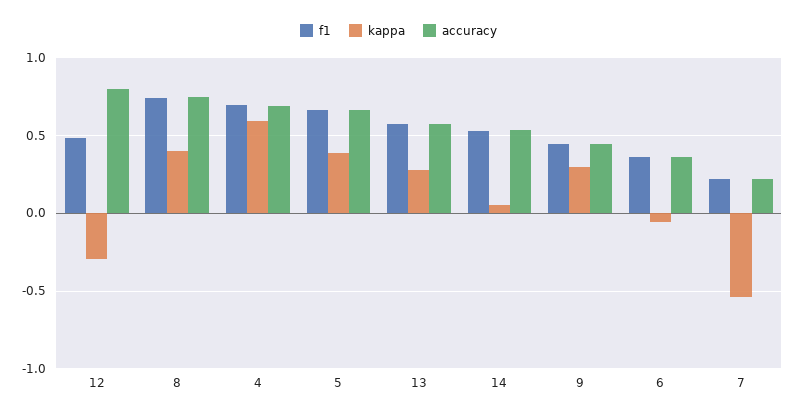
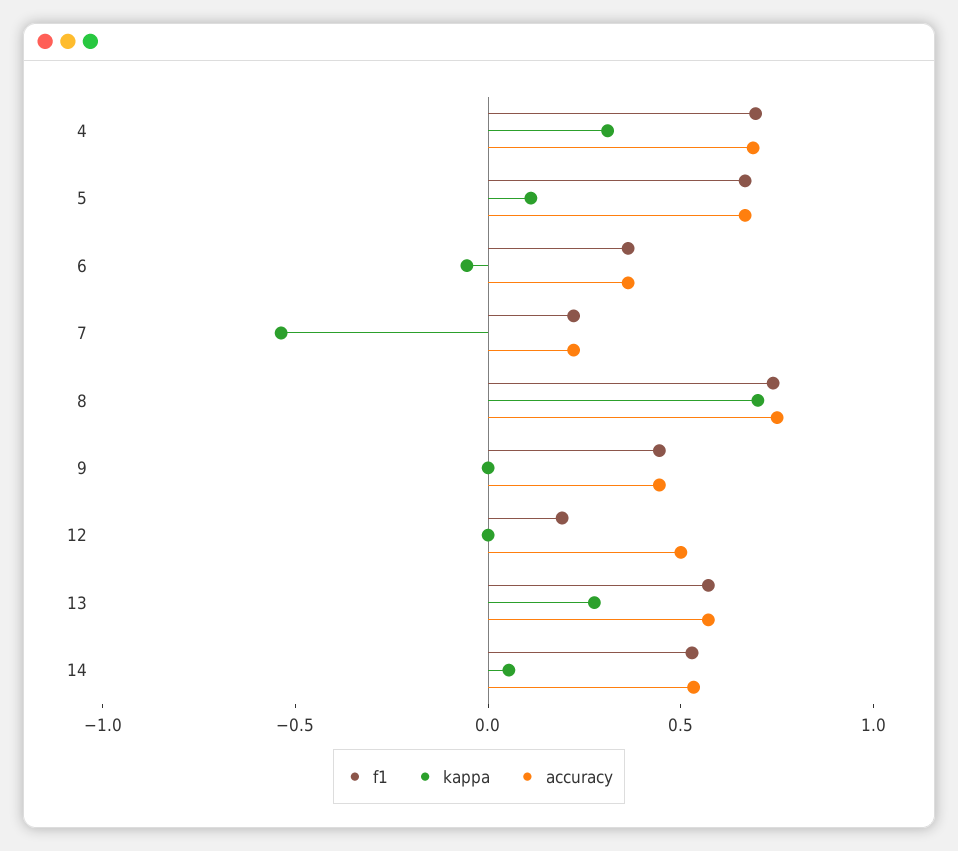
f1, 12: 0.5 -> 0.2
kappa, 12: -0.3 -> 0
accuracy, 12: 0.8 -> 0.5
kappa, 8: 0.4 -> 0.7
kappa, 4: 0.6 -> 0.3
kappa, 5: 0.4 -> 0.1
kappa, 9: 0.3 -> 0

